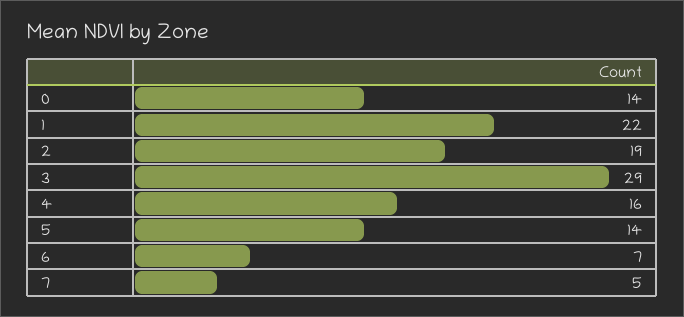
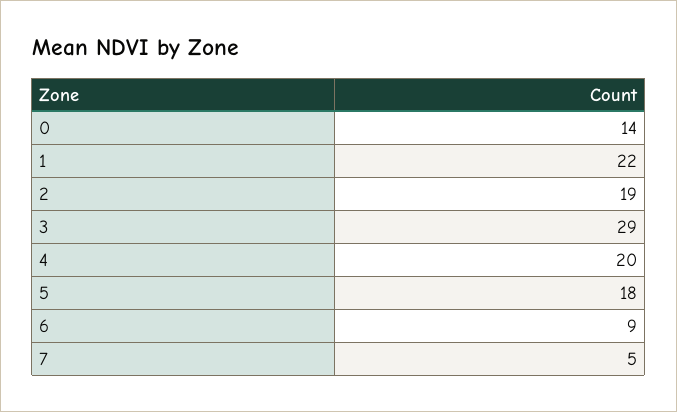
4: 16 -> 20
5: 14 -> 18
6: 7 -> 9

